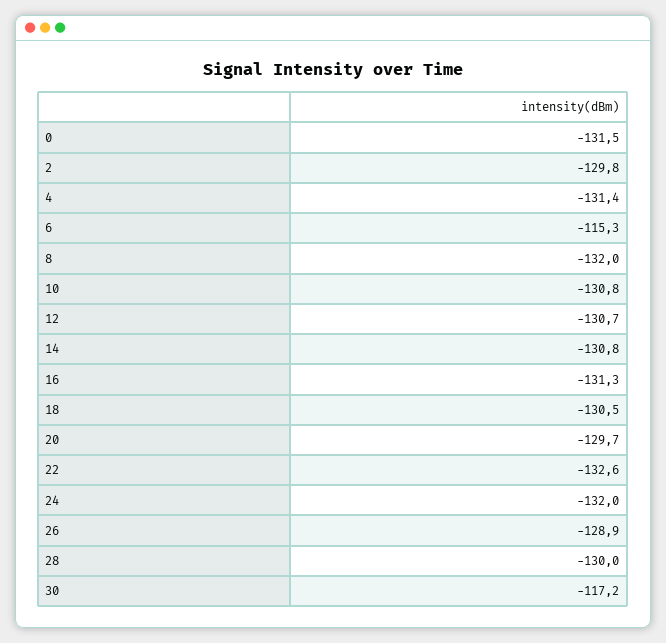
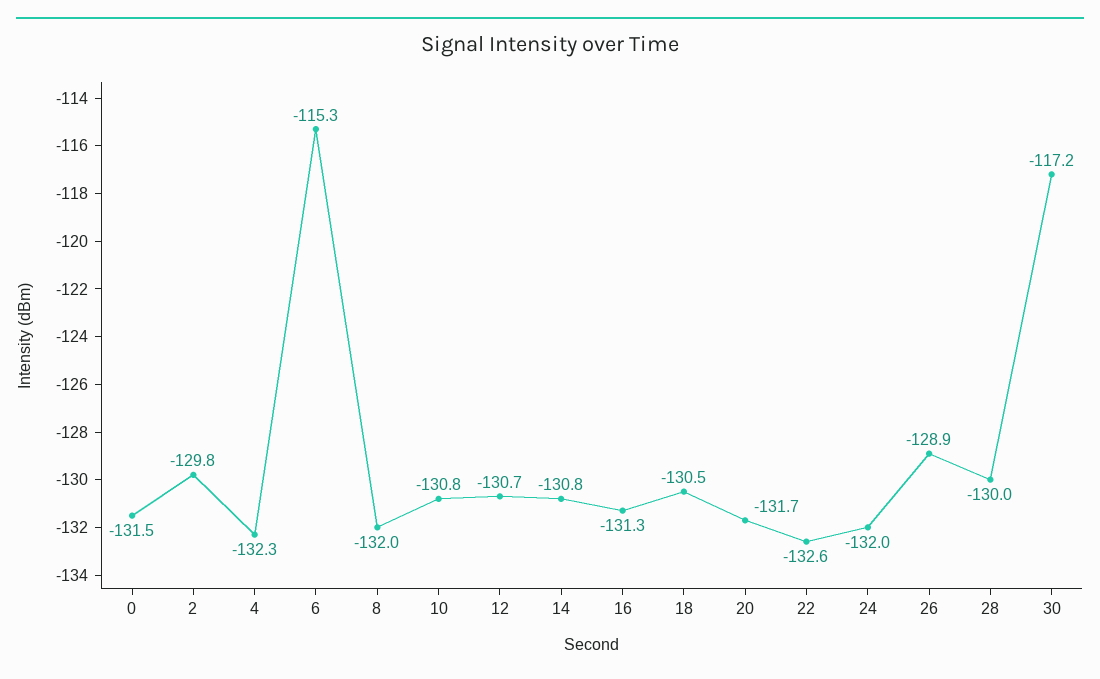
4: -131.4 -> -132.3
20: -129.7 -> -131.7

